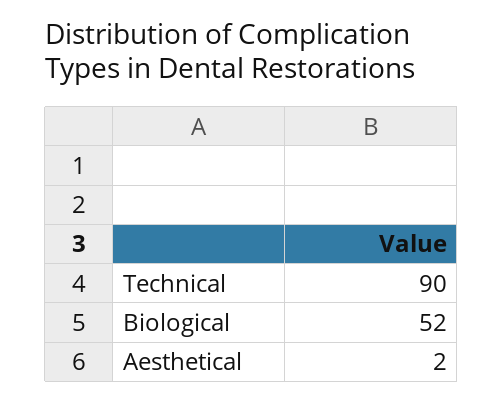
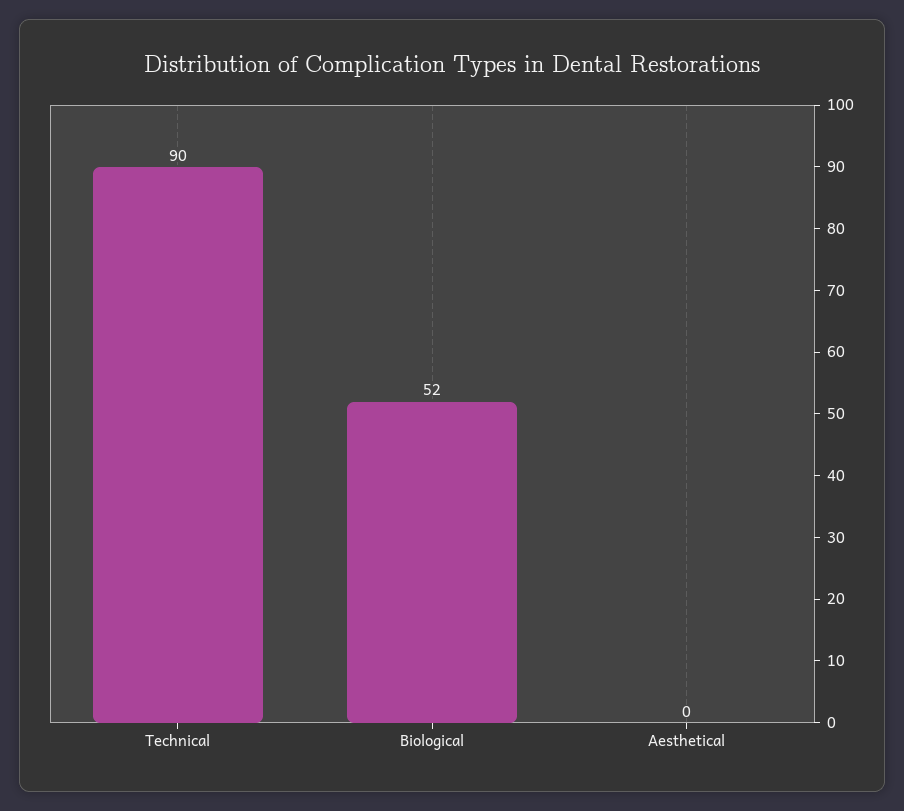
Aesthetical: 2 -> 0

